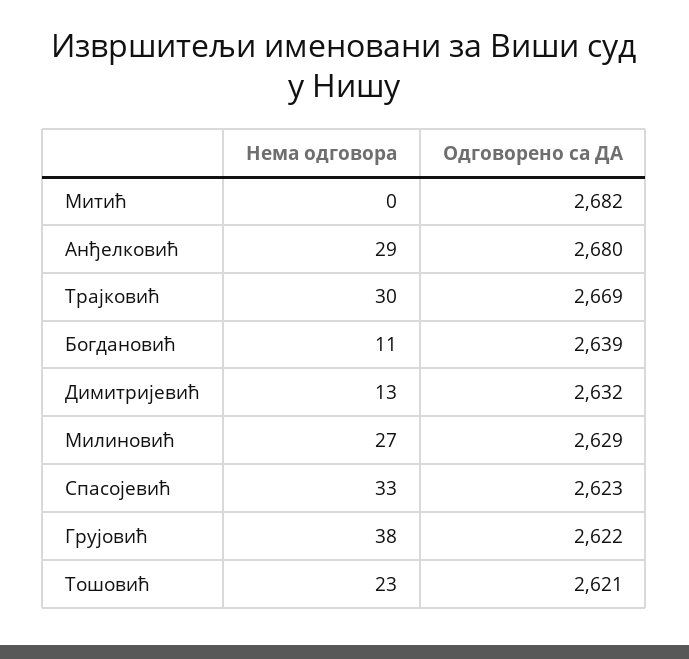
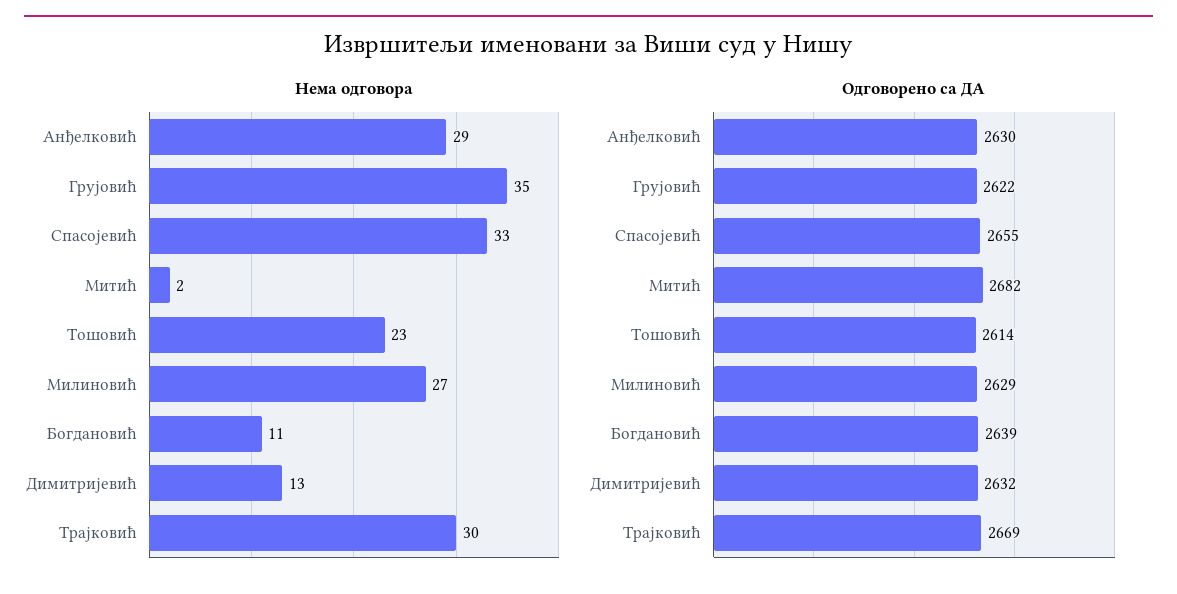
Нема одговора, Митић: 0 -> 2
Одговорено са ДА, Анђелковић: 2680 -> 2630
Одговорено са ДА, Спасојевић: 2623 -> 2655
Нема одговора, Грујовић: 38 -> 35
Одговорено са ДА, Тошовић: 2621 -> 2614

